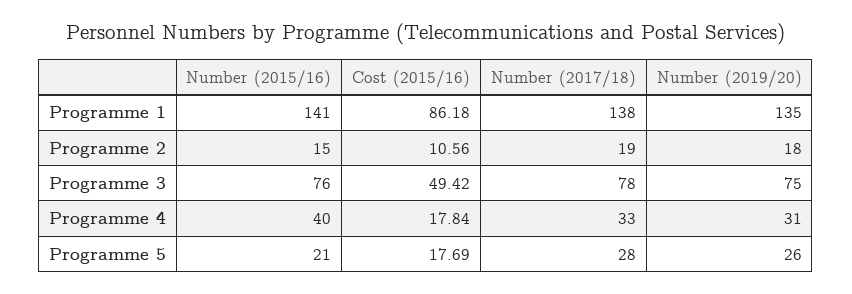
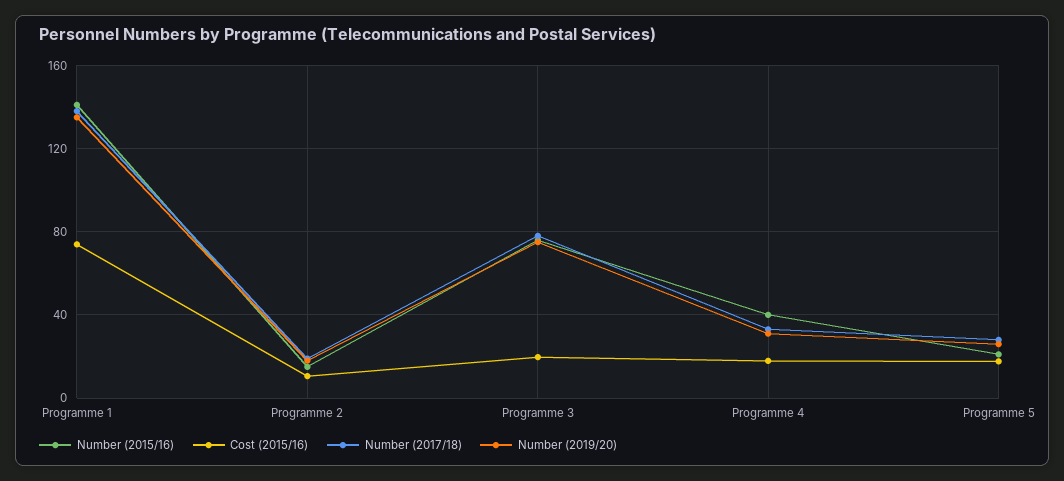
Cost (2015/16), Programme 1: 86.18 -> 75
Cost (2015/16), Programme 3: 49.42 -> 20

